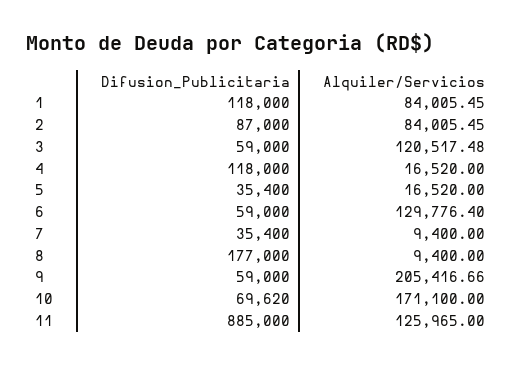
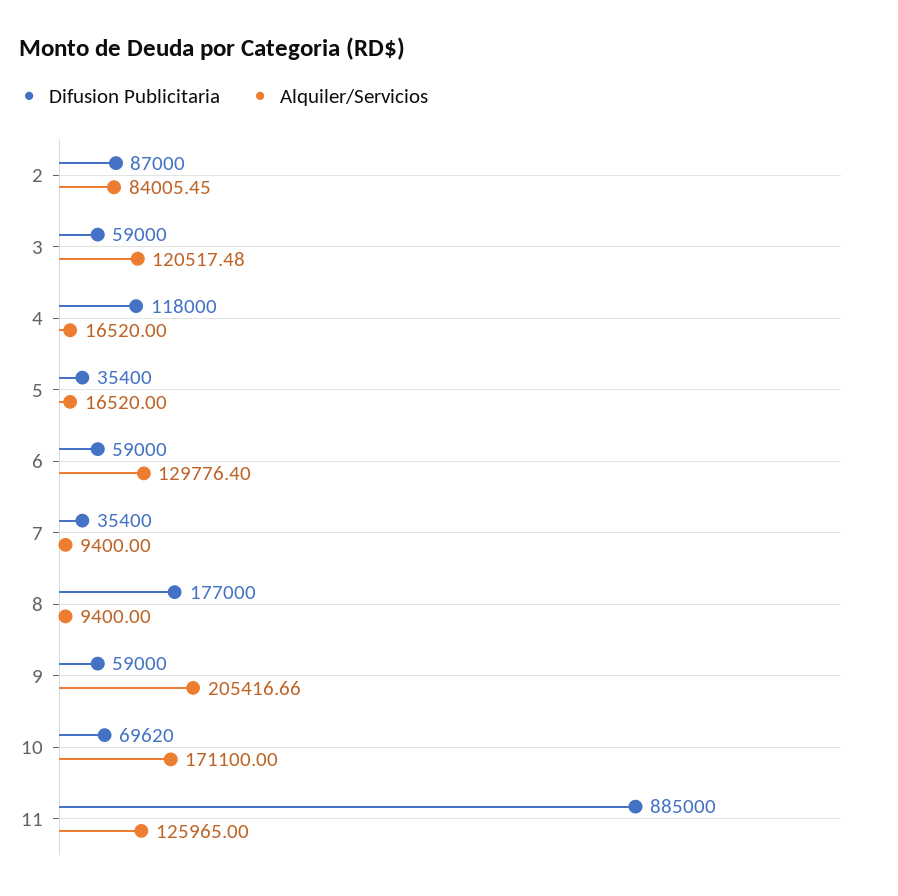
Difusion_Publicitaria, 1: 118000 -> none
Alquiler/Servicios, 1: 84005.45 -> none

